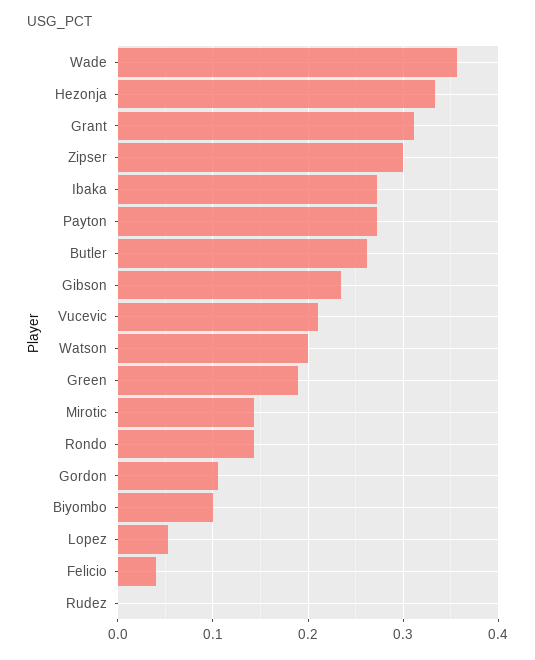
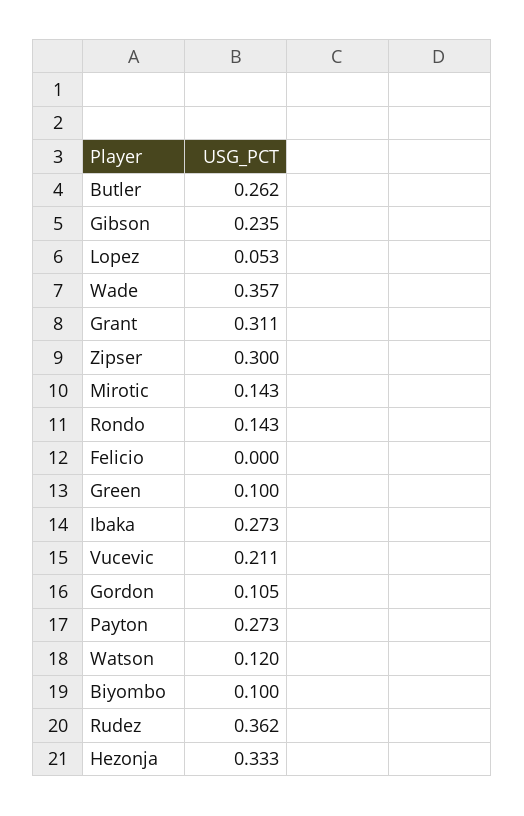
Watson: 0.2 -> 0.12
Green: 0.19 -> 0.1
Felicio: 0.04 -> 0
Rudez: 0 -> 0.362

